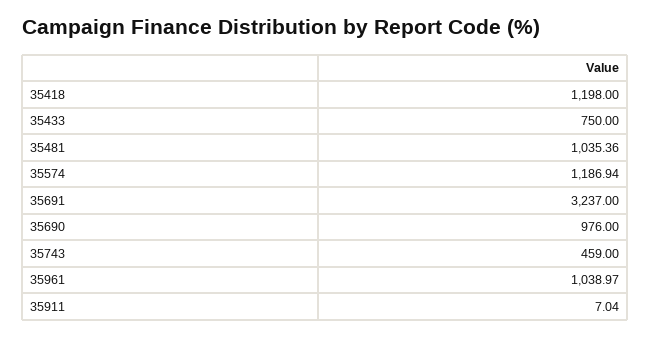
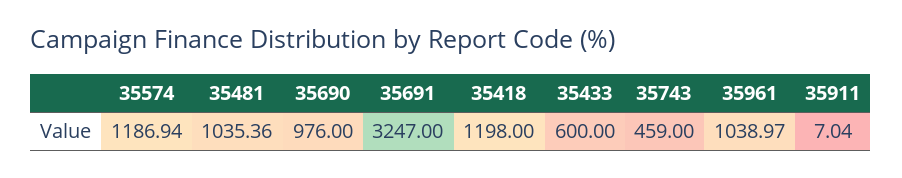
35433: 750 -> 600
35691: 3237 -> 3247

